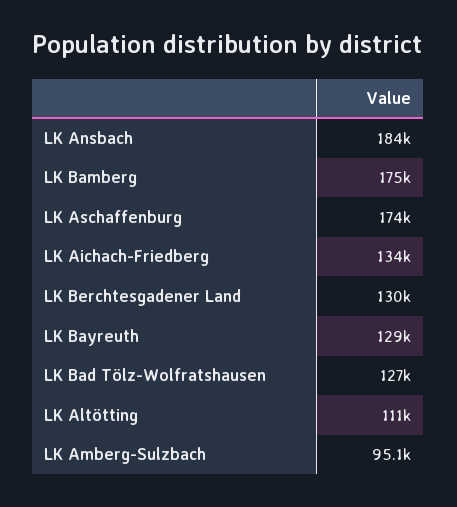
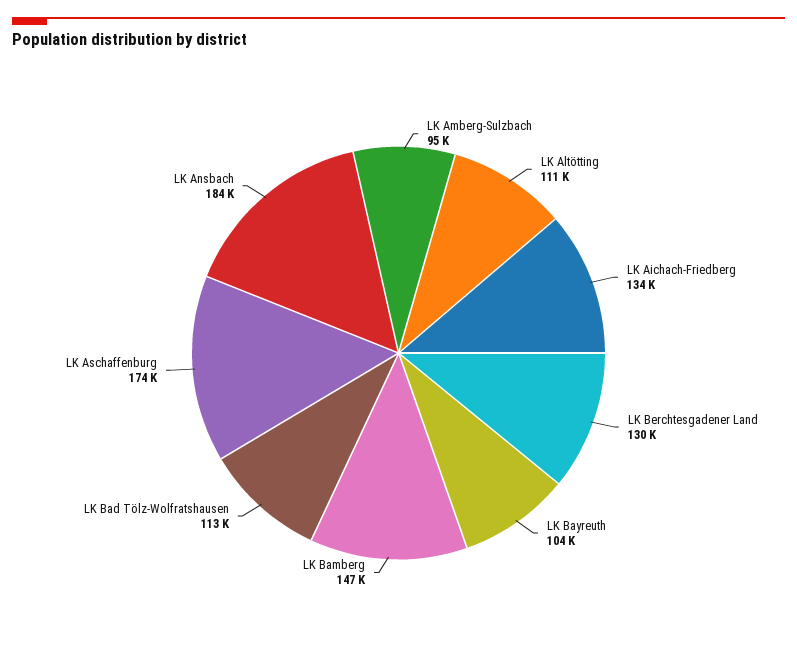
LK Bamberg: 175000 -> 147000
LK Bayreuth: 129000 -> 104000
LK Bad Tölz-Wolfratshausen: 127000 -> 113000

